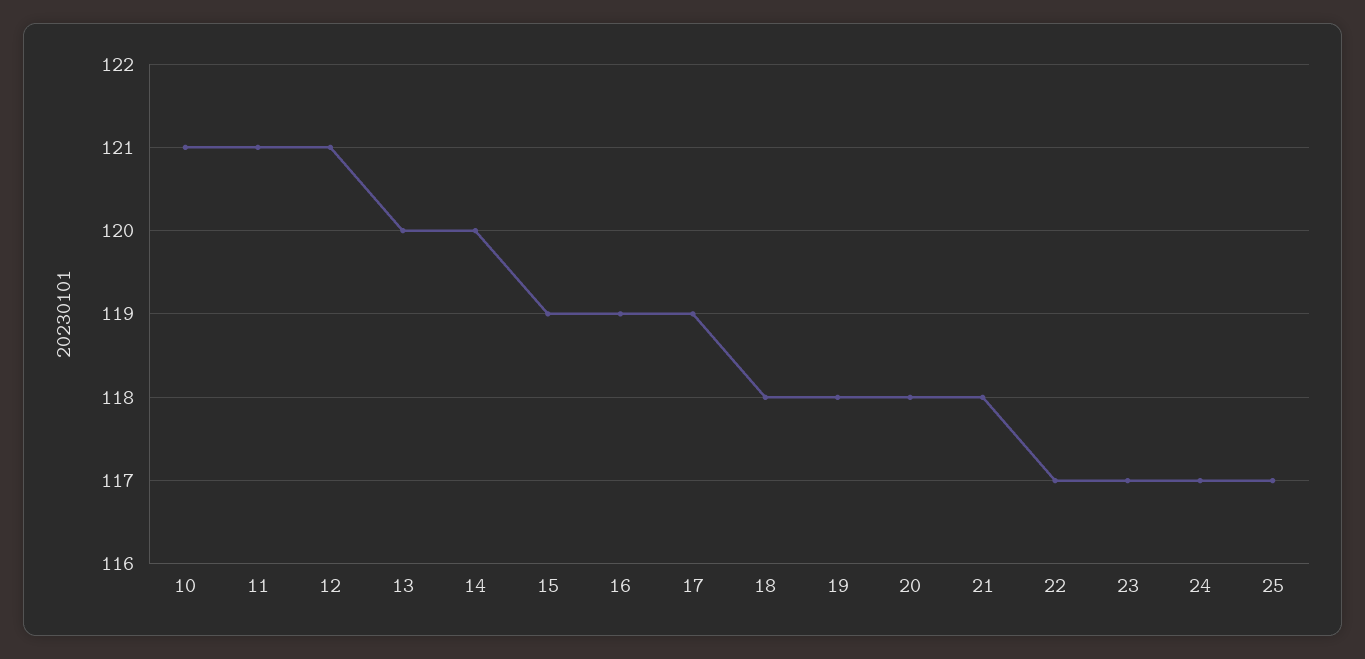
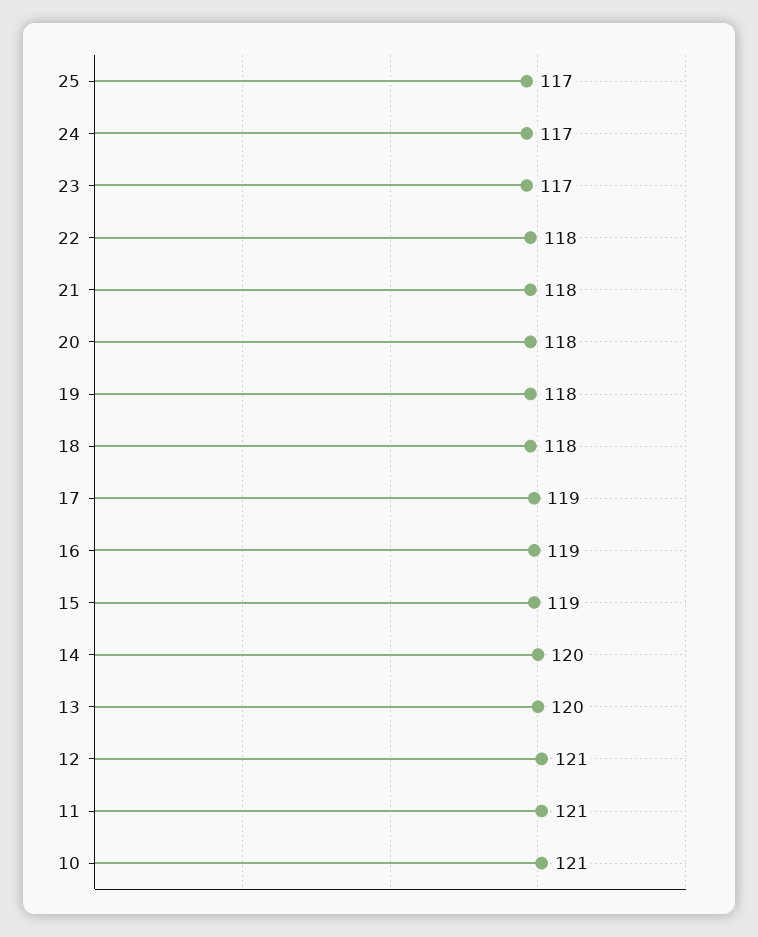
22: 117 -> 118

